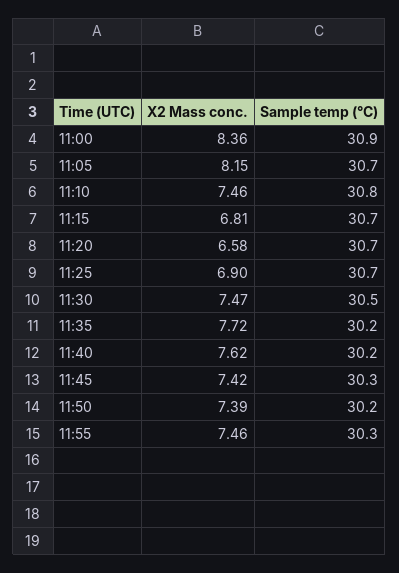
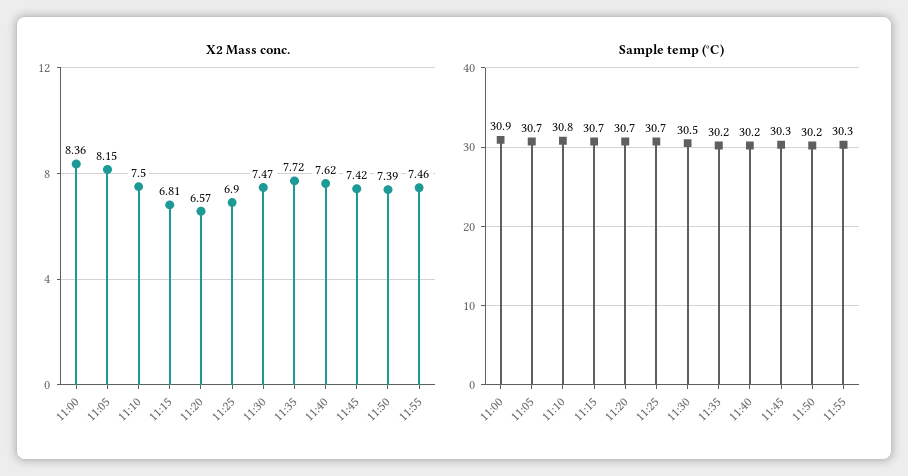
X2 Mass conc., 11:10: 7.46 -> 7.5
X2 Mass conc., 11:20: 6.58 -> 6.57

